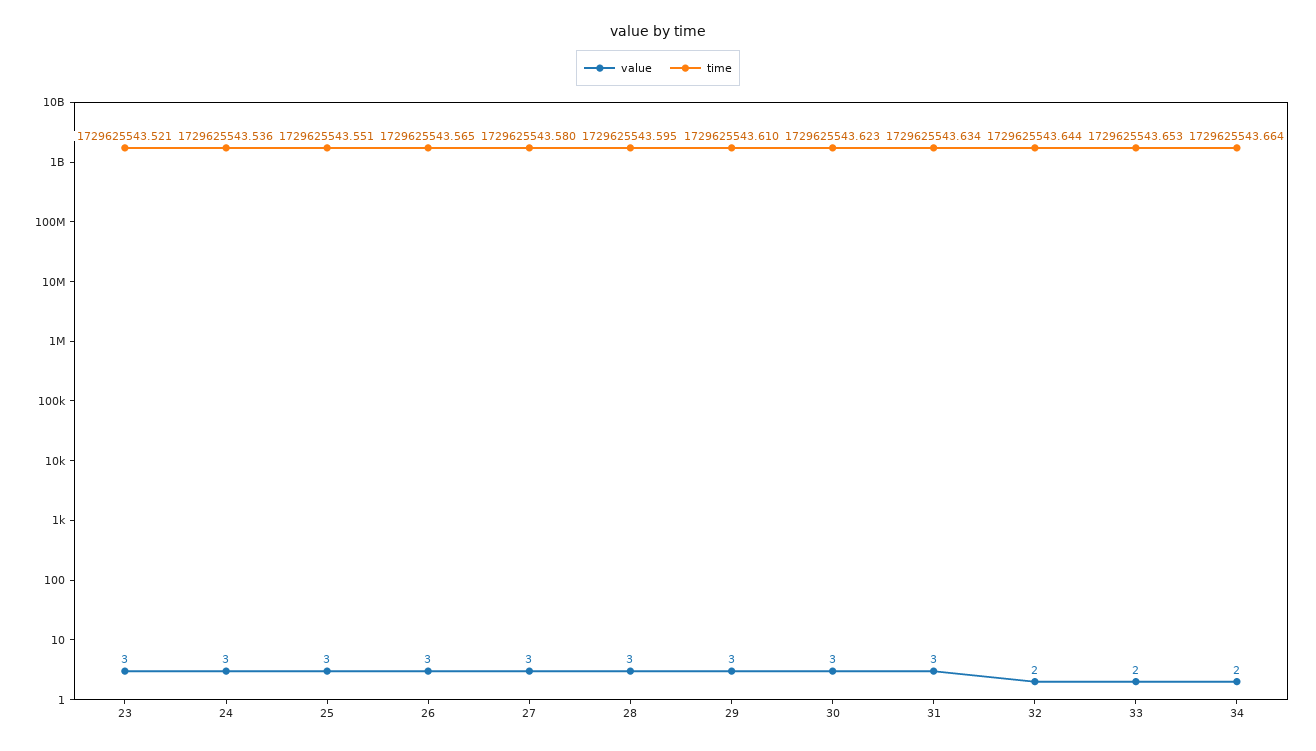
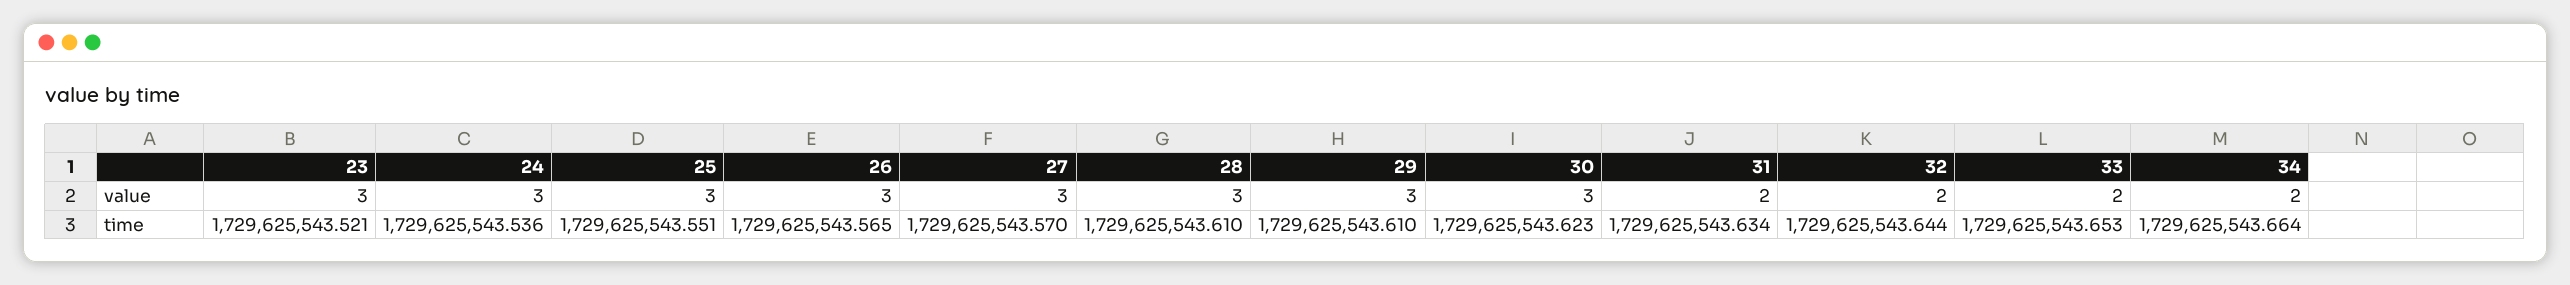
time, 27: 1729625543.58 -> 1729625543.57
time, 28: 1729625543.595 -> 1729625543.61
value, 31: 3 -> 2

